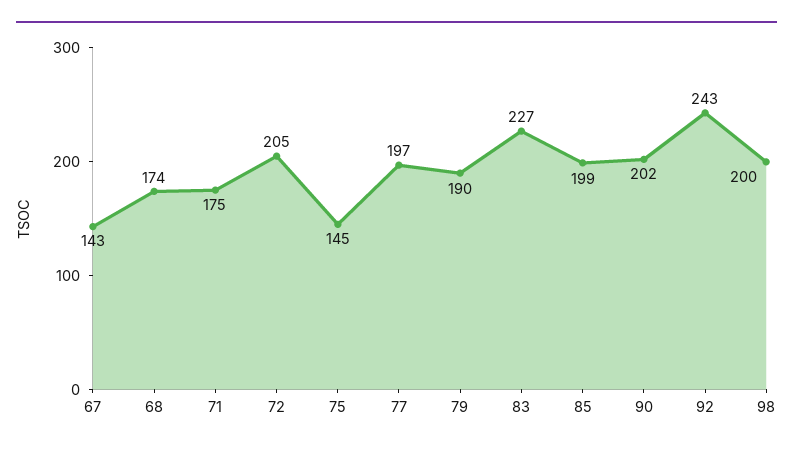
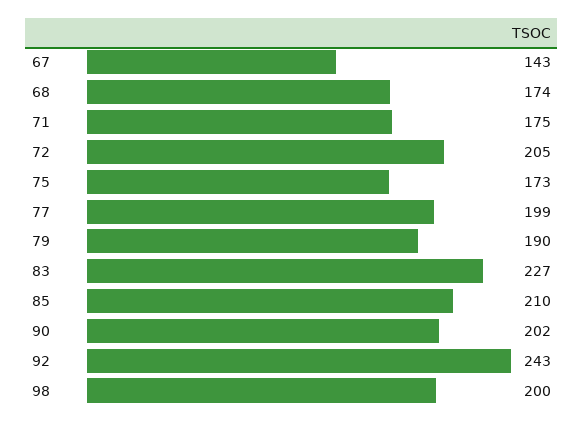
75: 145 -> 173
77: 197 -> 199
85: 199 -> 210

